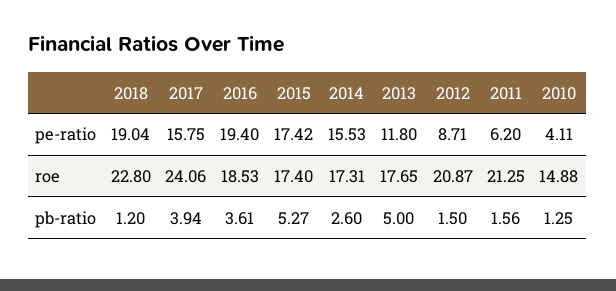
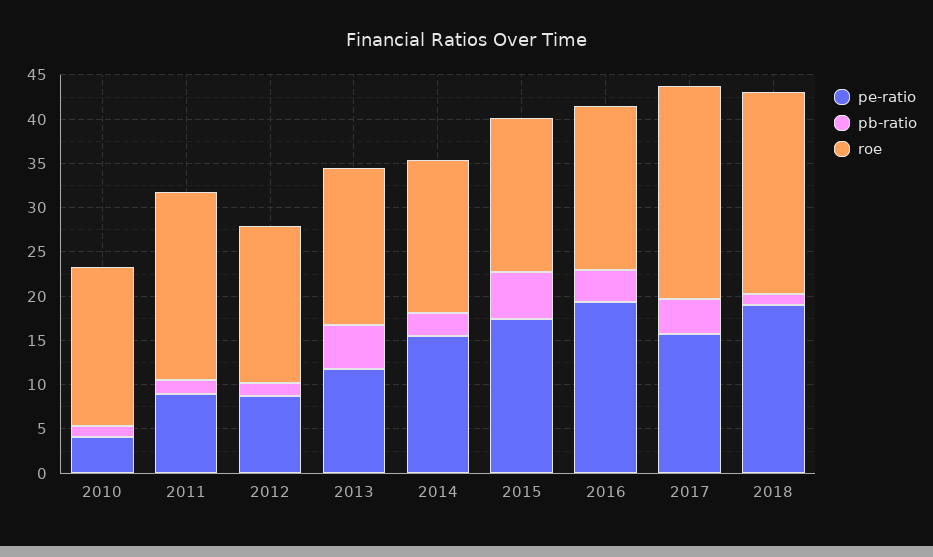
pe-ratio, 2011: 6.2 -> 9
roe, 2012: 20.87 -> 18
roe, 2010: 14.88 -> 18

